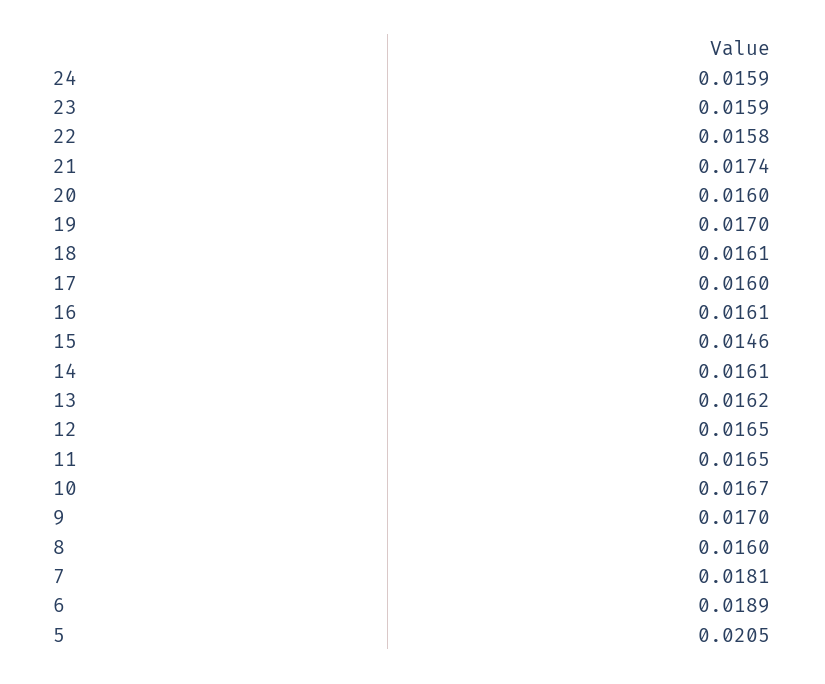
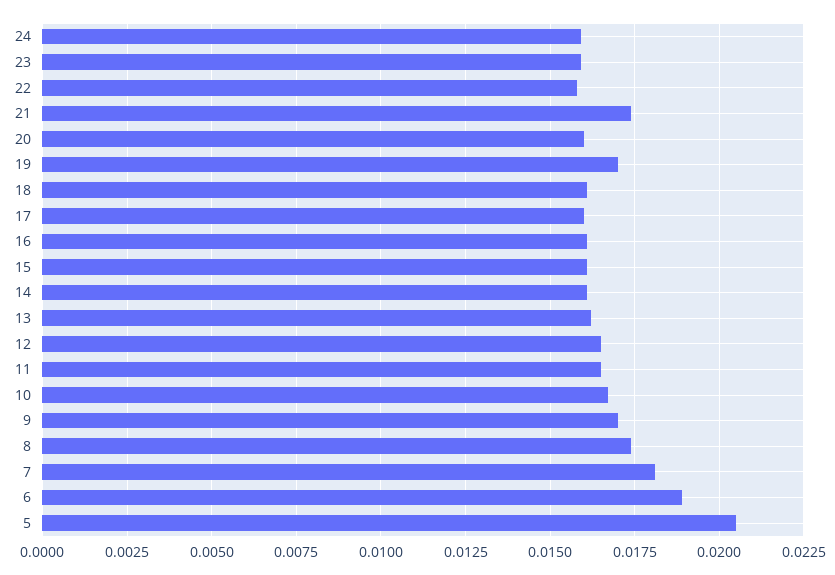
15: 0.0146 -> 0.016
8: 0.016 -> 0.0175

